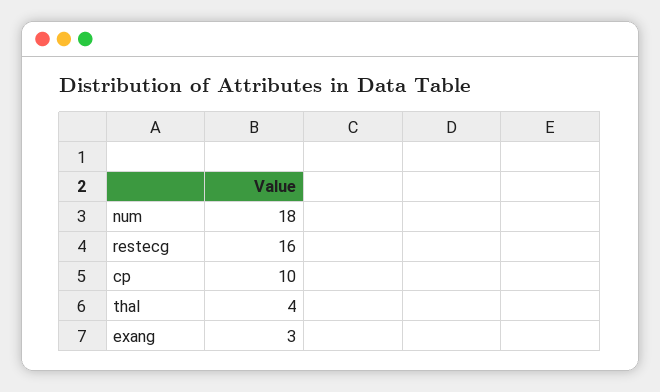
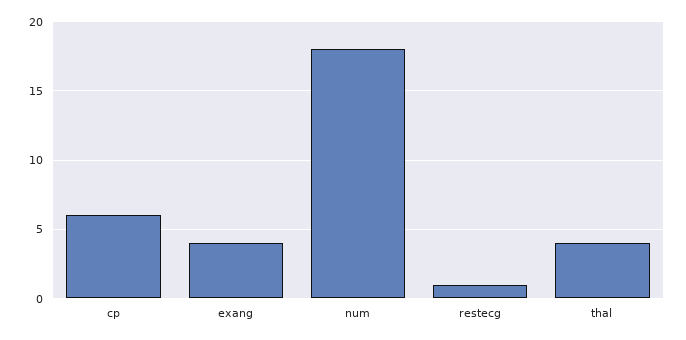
restecg: 16 -> 1
cp: 10 -> 6
exang: 3 -> 4

